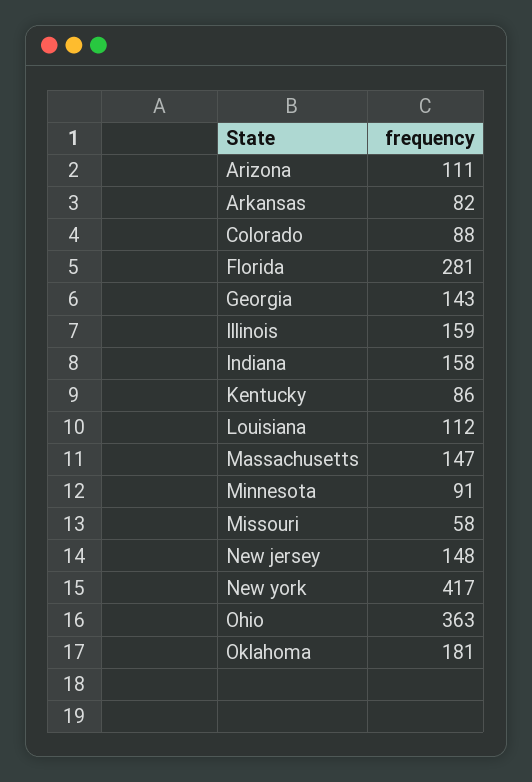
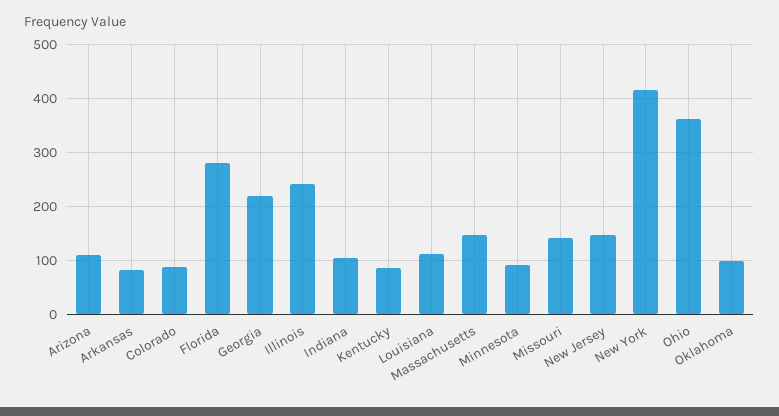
Georgia: 143 -> 220
Illinois: 159 -> 240
Indiana: 158 -> 100
Missouri: 58 -> 140
Oklahoma: 181 -> 100

